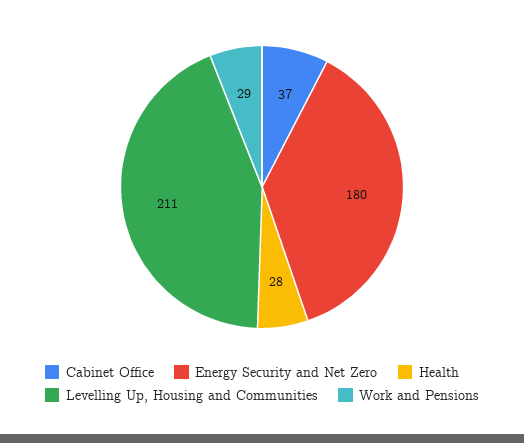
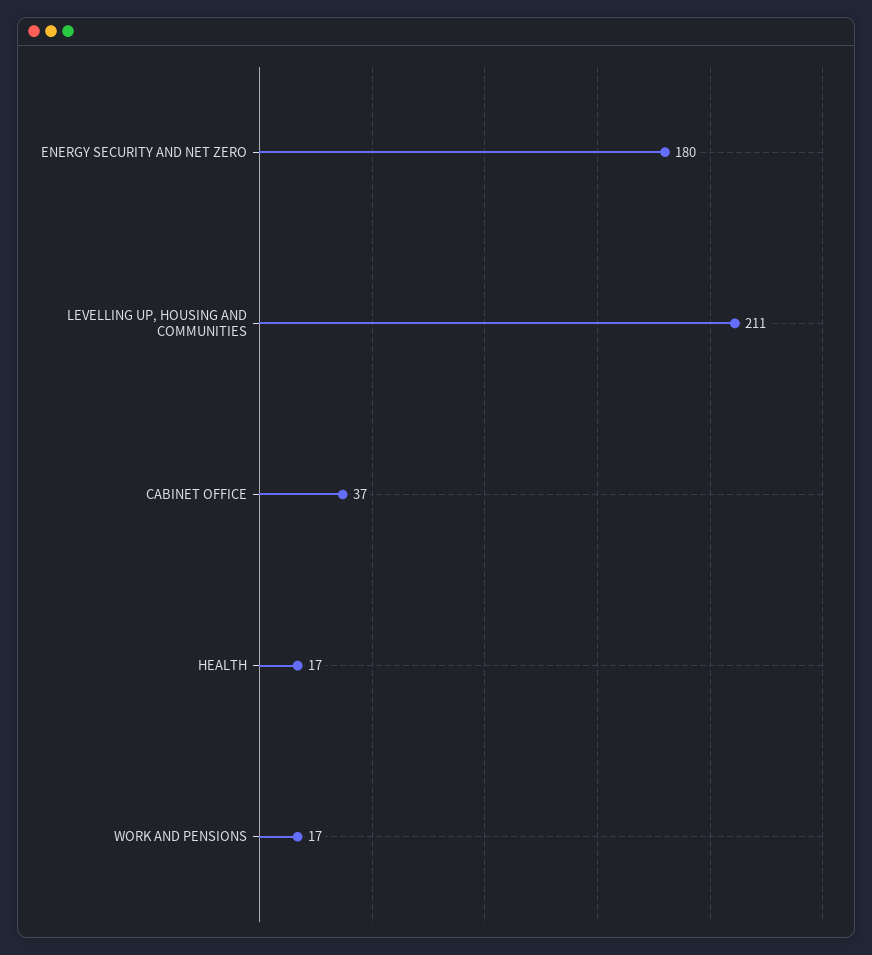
Health: 28 -> 17
Work and Pensions: 29 -> 17

